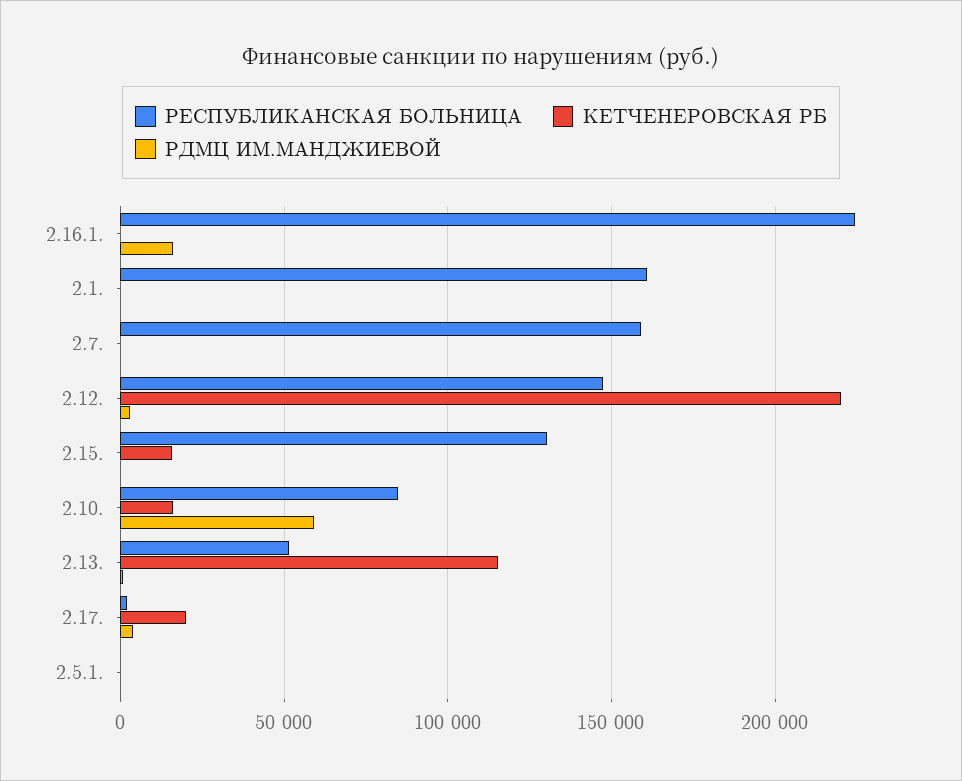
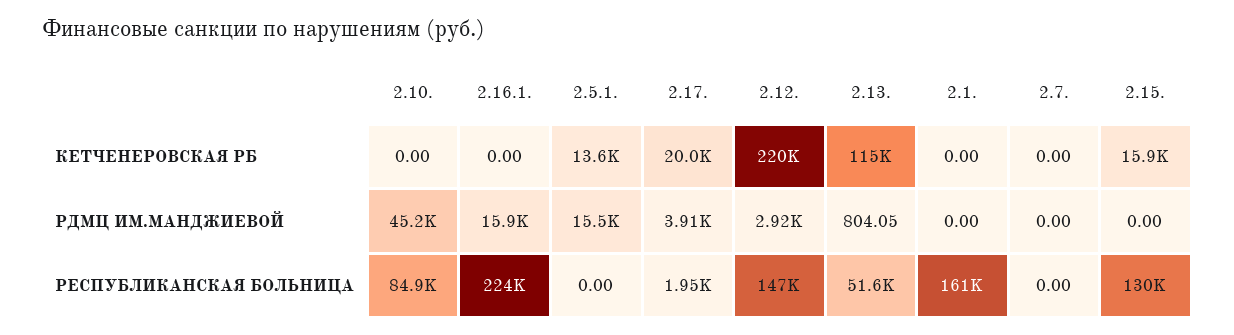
РЕСПУБЛИКАНСКАЯ БОЛЬНИЦА, 2.7.: 160000 -> 0
КЕТЧЕНЕРОВСКАЯ РБ, 2.10.: 15000 -> 0
РДМЦ ИМ.МАНДЖИЕВОЙ, 2.10.: 60000 -> 45200
КЕТЧЕНЕРОВСКАЯ РБ, 2.5.1.: 0 -> 13600
РДМЦ ИМ.МАНДЖИЕВОЙ, 2.5.1.: 0 -> 15500

